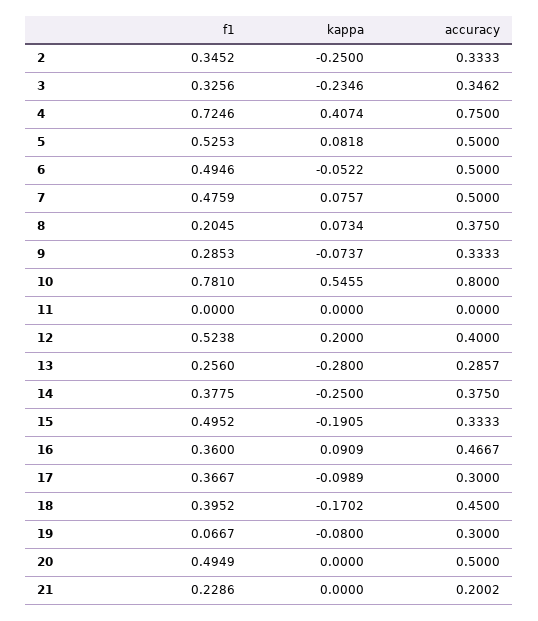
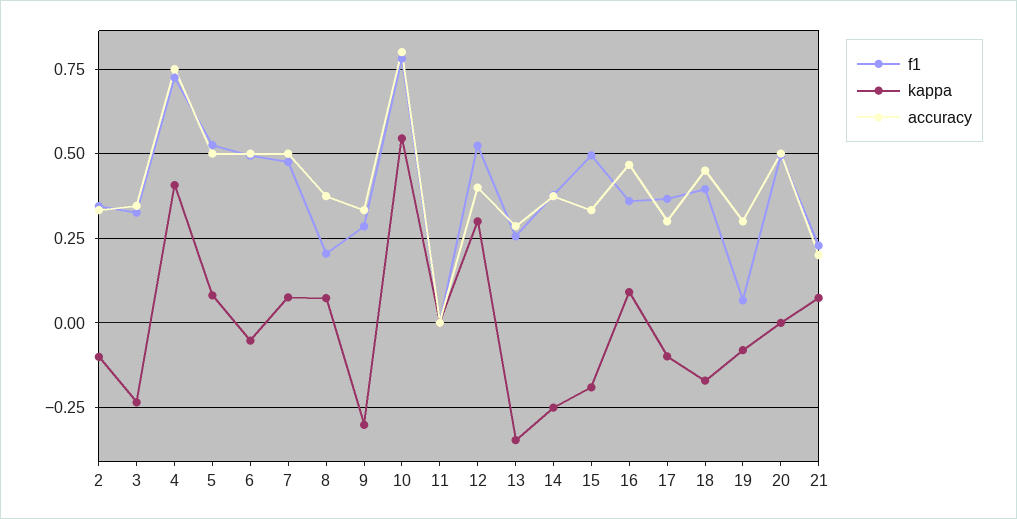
kappa, 2: -0.25 -> -0.1
kappa, 9: -0.0737 -> -0.3
kappa, 12: 0.2 -> 0.3
kappa, 13: -0.28 -> -0.35
kappa, 21: 0 -> 0.075

